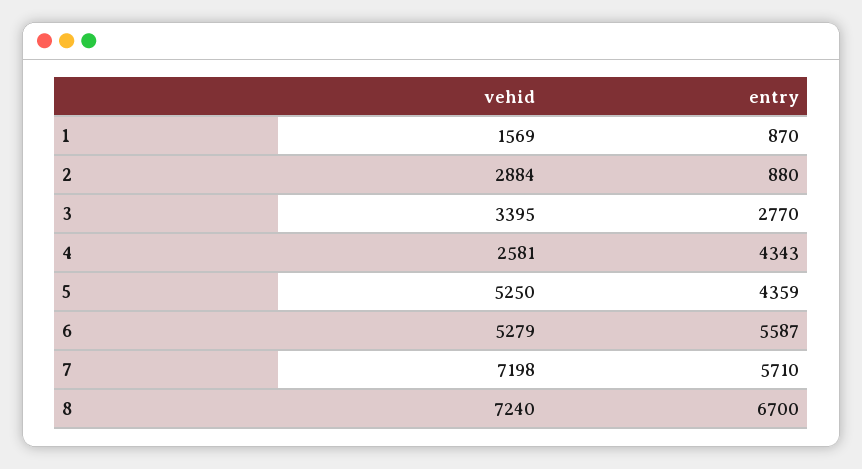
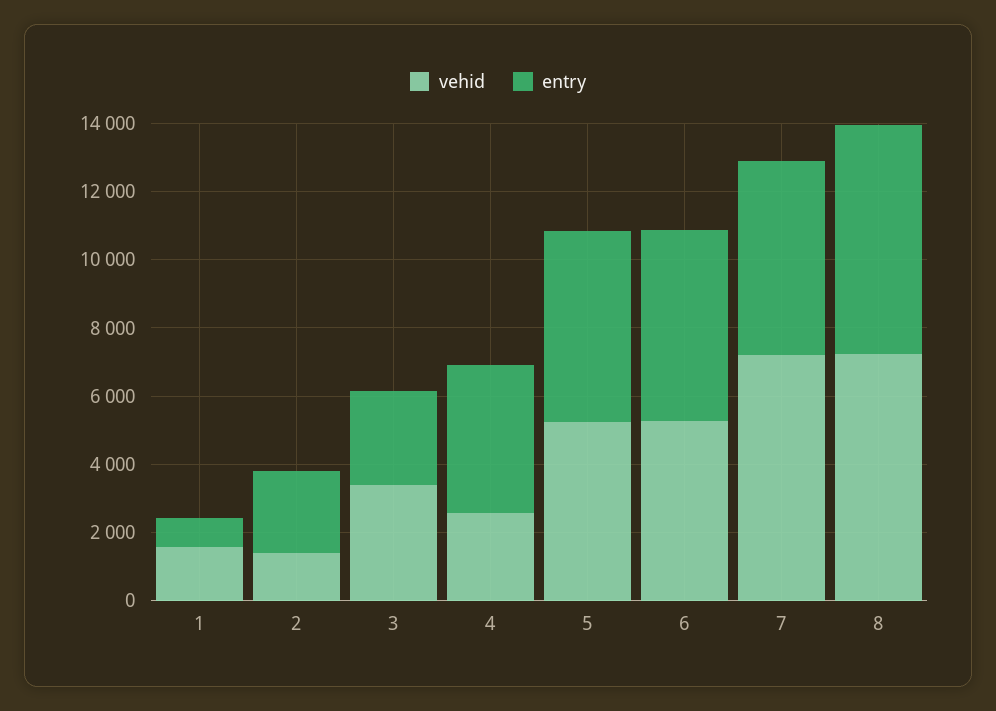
vehid, 2: 2884 -> 1500
entry, 2: 880 -> 2500
entry, 5: 4359 -> 5500

